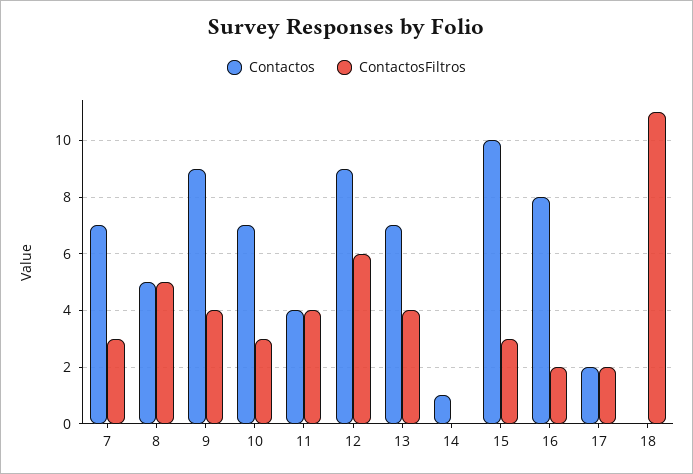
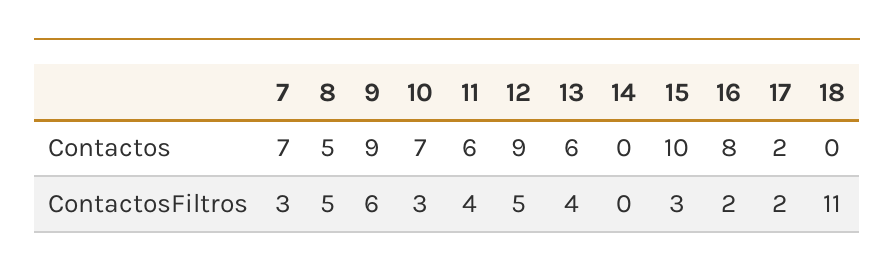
ContactosFiltros, 9: 4 -> 6
Contactos, 11: 4 -> 6
ContactosFiltros, 12: 6 -> 5
Contactos, 13: 7 -> 6
Contactos, 14: 1 -> 0

